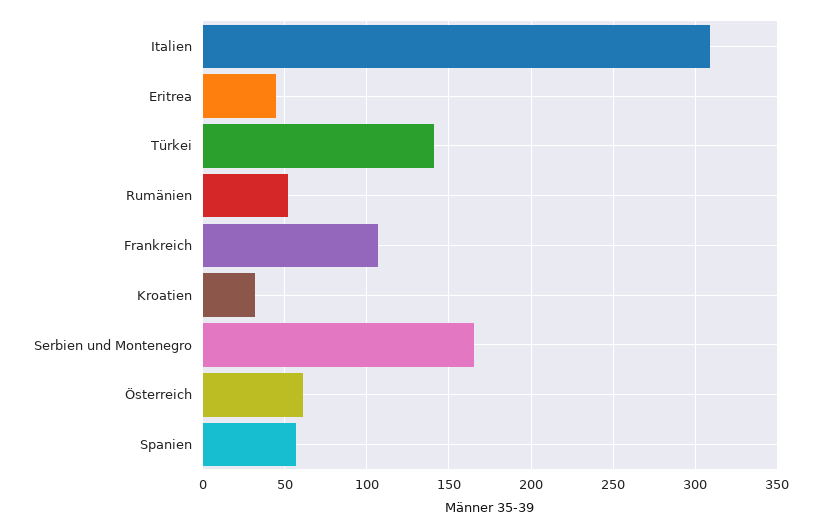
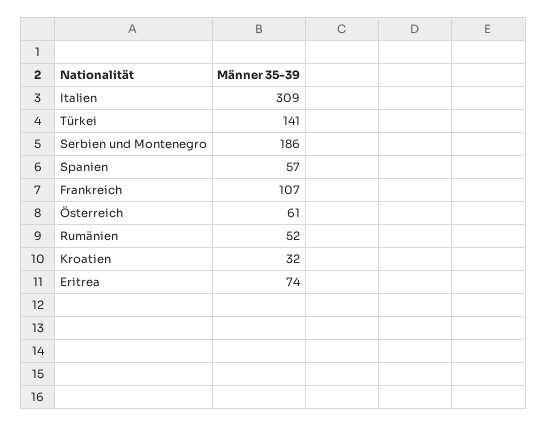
Eritrea: 45 -> 74
Serbien und Montenegro: 165 -> 186

